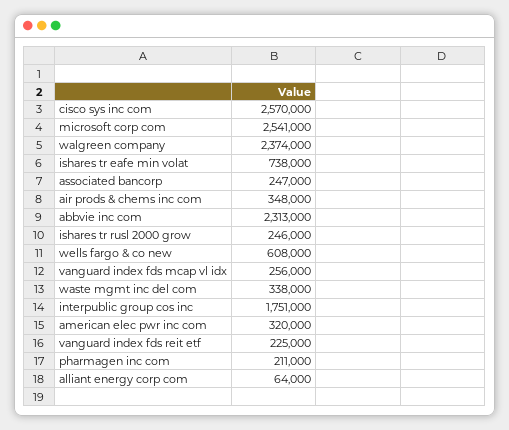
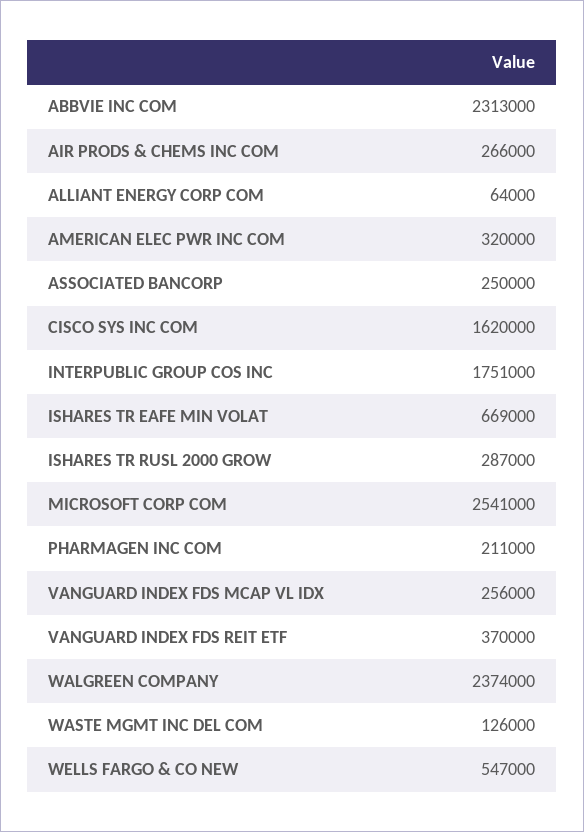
cisco sys inc com: 2570000 -> 1620000
ishares tr eafe min volat: 738000 -> 669000
associated bancorp: 247000 -> 250000
air prods & chems inc com: 348000 -> 266000
ishares tr rusl 2000 grow: 246000 -> 287000
wells fargo & co new: 608000 -> 547000
waste mgmt inc del com: 338000 -> 126000
vanguard index fds reit etf: 225000 -> 370000

